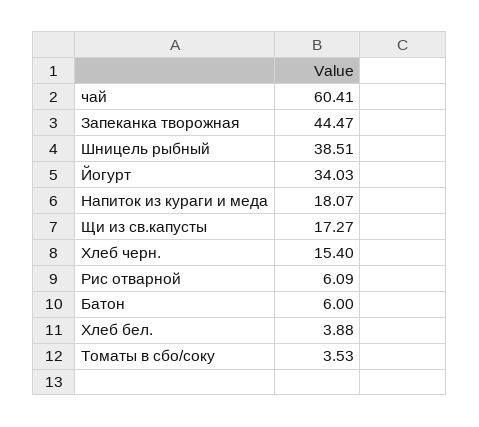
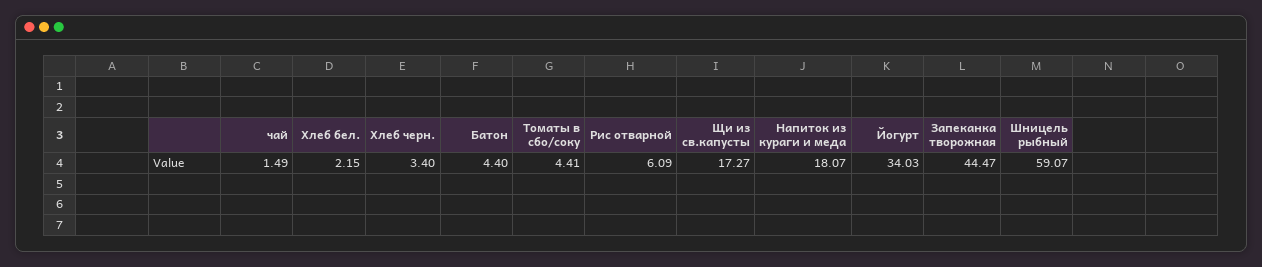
чай: 60.41 -> 1.49
Шницель рыбный: 38.51 -> 59.07
Хлеб черн.: 15.4 -> 3.4
Батон: 6 -> 4.4
Хлеб бел.: 3.88 -> 2.15
Томаты в сбо/соку: 3.53 -> 4.41

